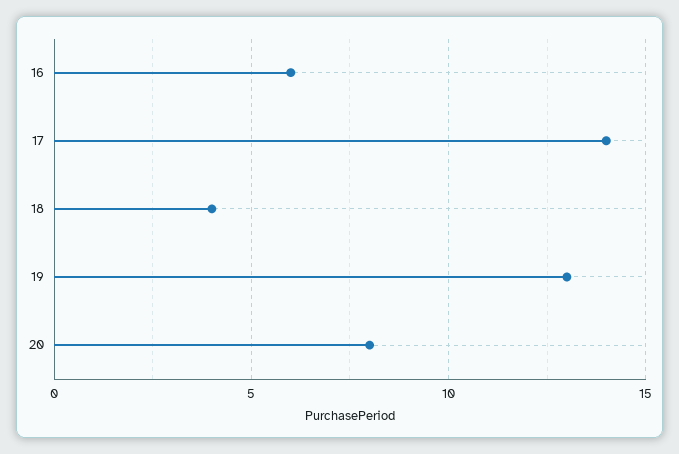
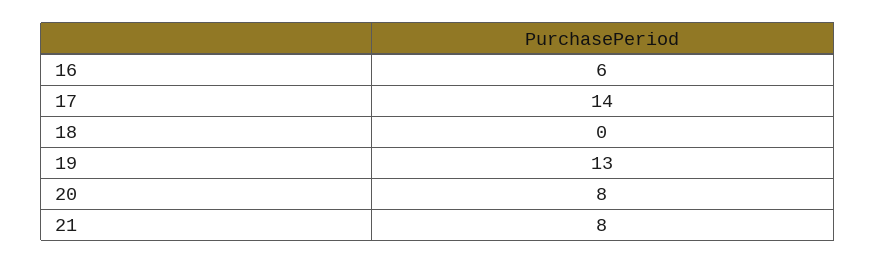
18: 4 -> 0
21: none -> 8

